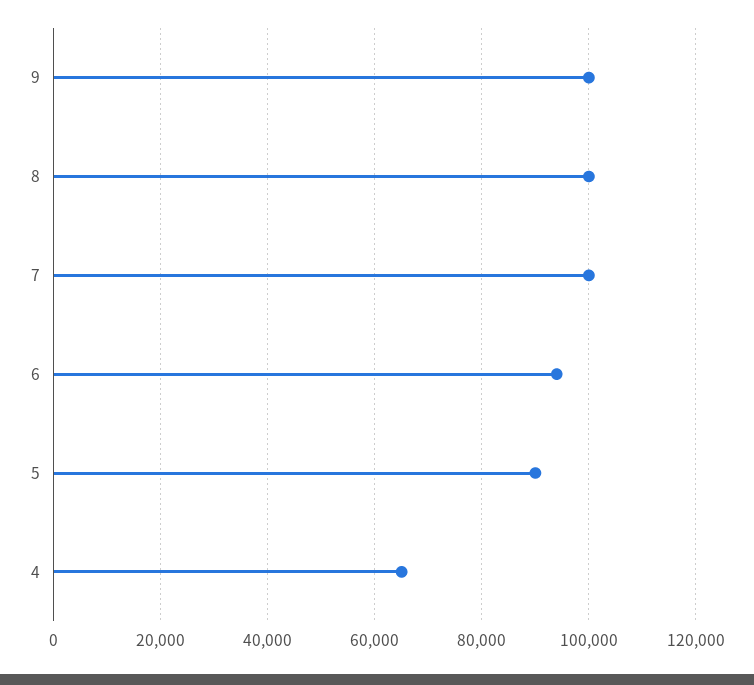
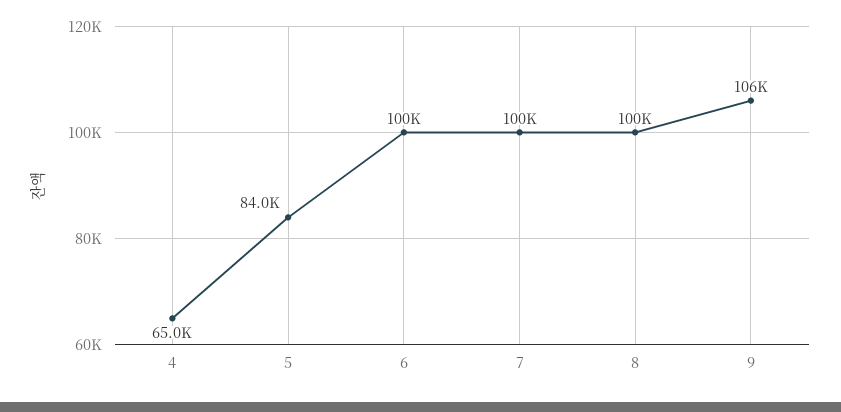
9: 100000 -> 106000
6: 94000 -> 100000
5: 90000 -> 84000

